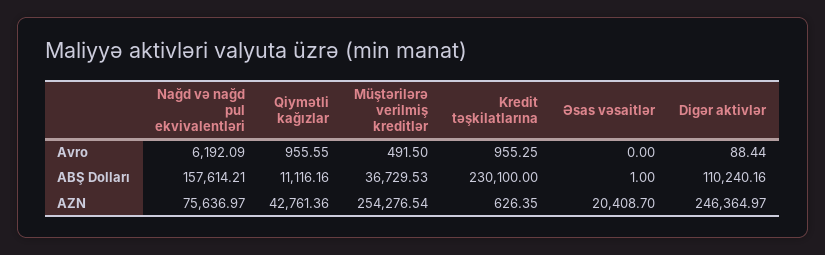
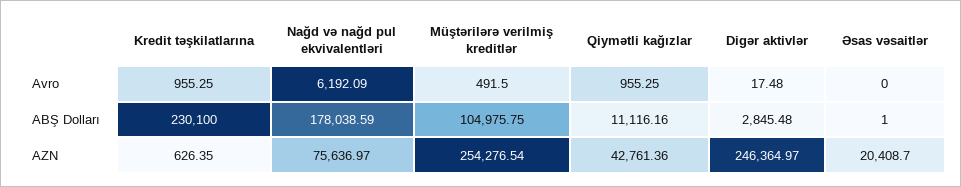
Qiymətli kağızlar, Avro: 955.55 -> 955.25
Digər aktivlər, Avro: 88.44 -> 17.48
Nağd və nağd pul ekvivalentləri, ABŞ Dolları: 157614.21 -> 178038.59
Müştərilərə verilmiş kreditlər, ABŞ Dolları: 36729.53 -> 104975.75
Digər aktivlər, ABŞ Dolları: 110240.16 -> 2845.48

